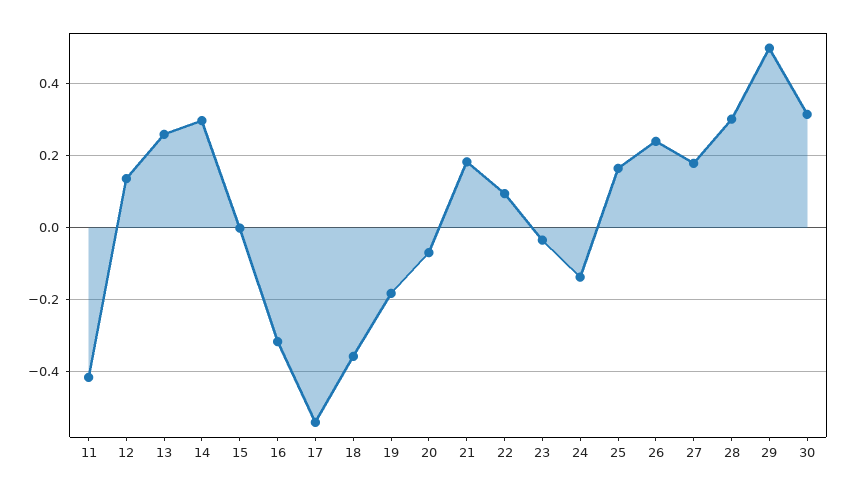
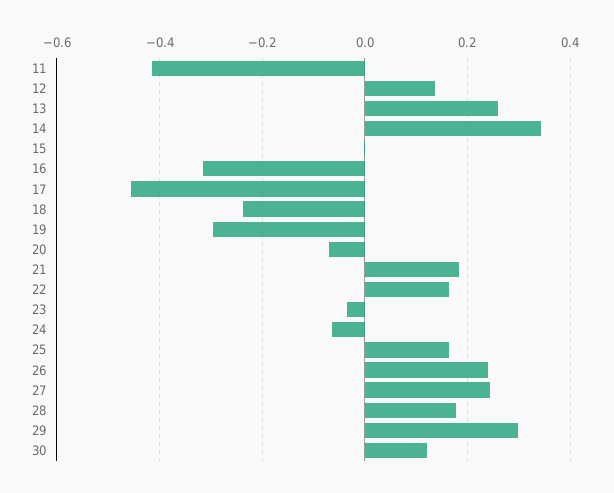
14: 0.3 -> 0.34
17: -0.54 -> -0.46
18: -0.36 -> -0.24
19: -0.18 -> -0.3
22: 0.1 -> 0.16
24: -0.14 -> -0.06
27: 0.18 -> 0.24
28: 0.3 -> 0.18
29: 0.5 -> 0.3
30: 0.32 -> 0.12

